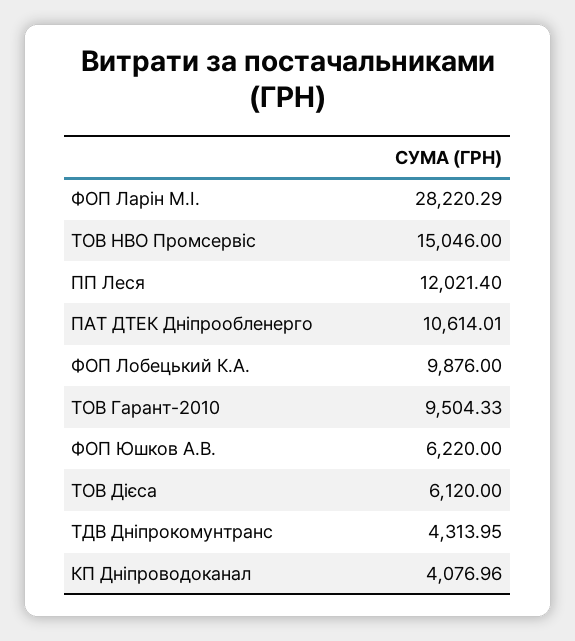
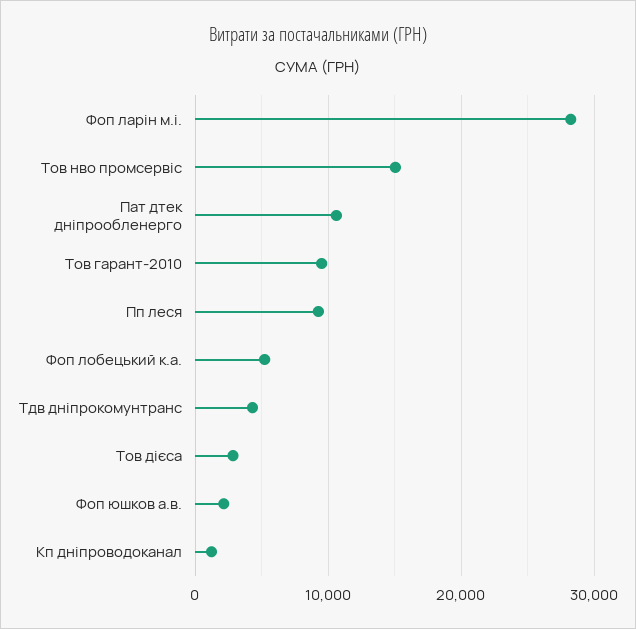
ПП Леся: 12021.4 -> 9000
ФОП Лобецький К.А.: 9876 -> 5000
ФОП Юшков А.В.: 6220 -> 2000
ТОВ Дієса: 6120 -> 3000
КП Дніпроводоканал: 4076.96 -> 1000

